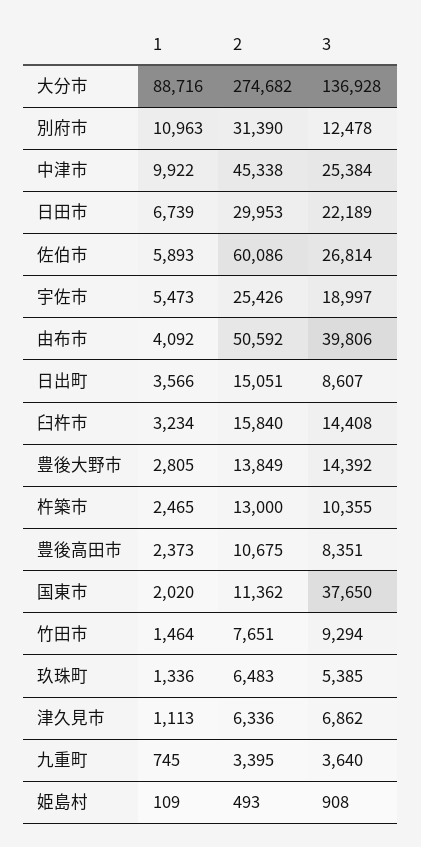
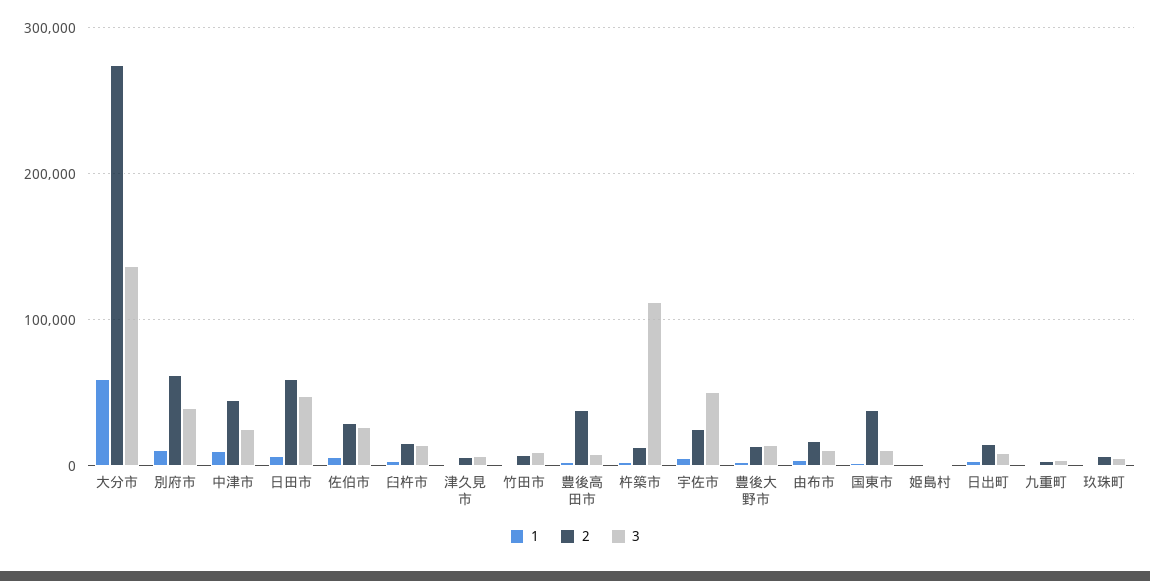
1, 大分市: 88716 -> 60000
2, 別府市: 31390 -> 60000
3, 別府市: 12478 -> 40000
2, 日田市: 29953 -> 60000
3, 日田市: 22189 -> 50000
2, 佐伯市: 60086 -> 30000
3, 宇佐市: 18997 -> 50000
2, 由布市: 50592 -> 20000
3, 由布市: 39806 -> 10000
3, 杵築市: 10355 -> 110000
2, 豊後高田市: 10675 -> 40000
2, 国東市: 11362 -> 40000
3, 国東市: 37650 -> 10000

